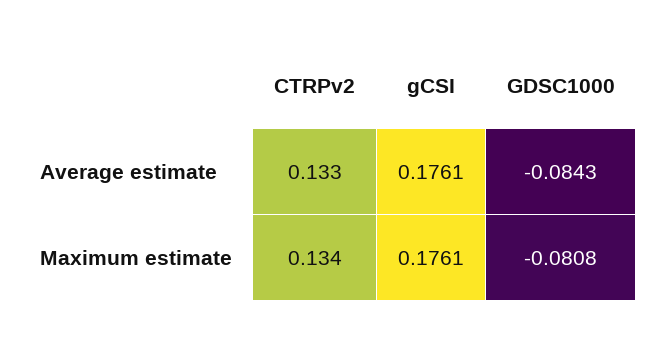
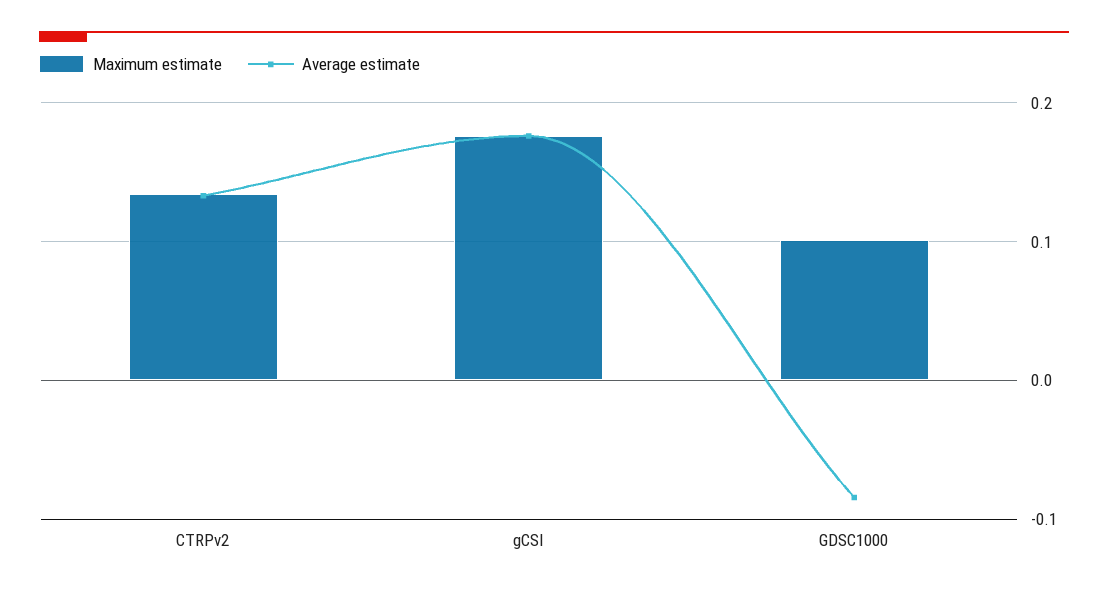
Maximum estimate, GDSC1000: -0.0808 -> 0.1

